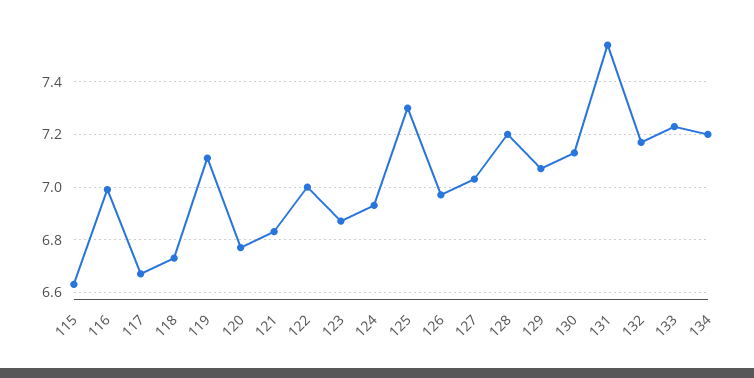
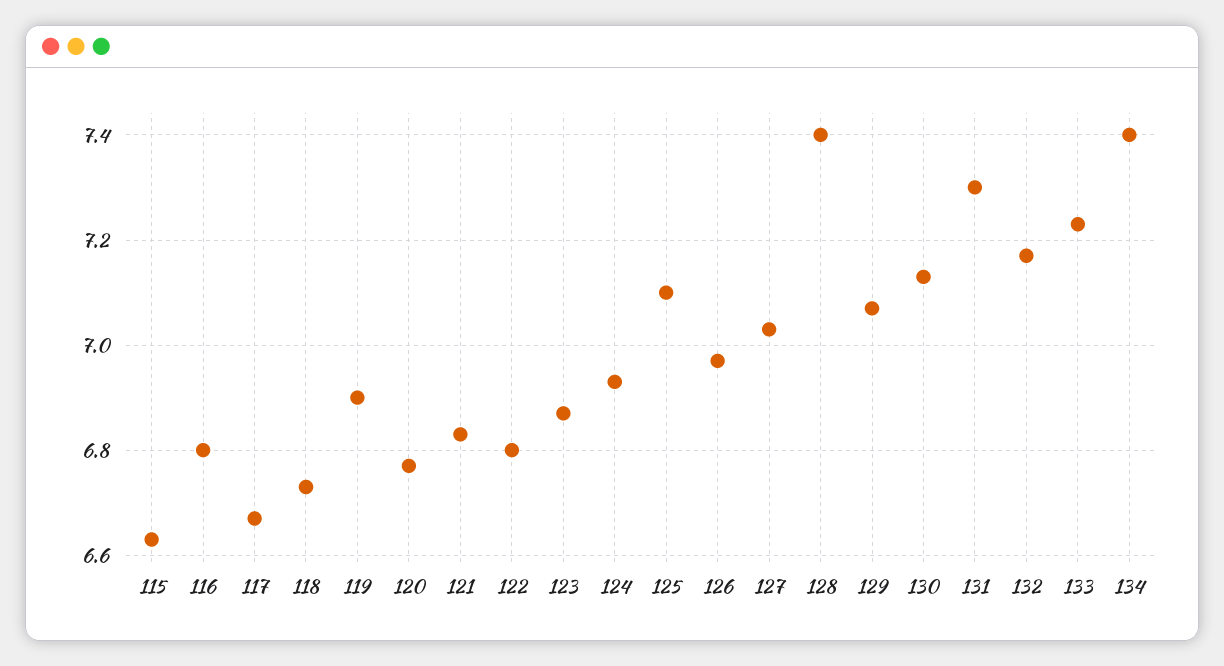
116: 7 -> 6.8
119: 7.1 -> 6.9
122: 7 -> 6.8
125: 7.3 -> 7.1
128: 7.2 -> 7.4
131: 7.55 -> 7.3
134: 7.2 -> 7.4

